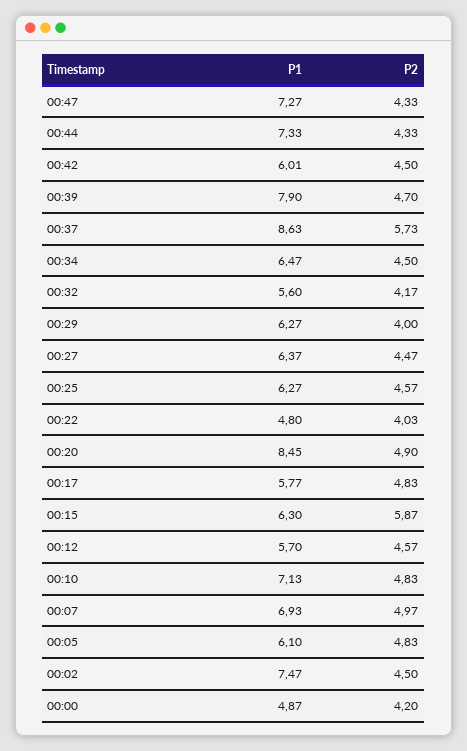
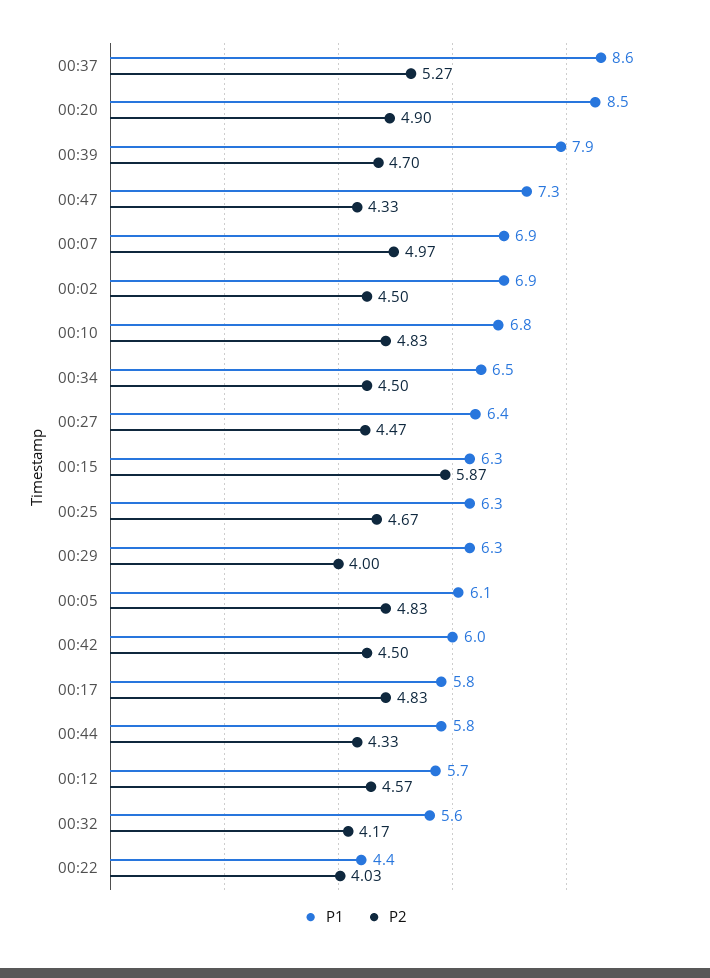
P1, 00:44: 7.33 -> 5.8
P2, 00:37: 5.73 -> 5.27
P2, 00:25: 4.57 -> 4.67
P1, 00:22: 4.8 -> 4.4
P1, 00:10: 7.13 -> 6.8
P1, 00:02: 7.47 -> 6.9
P1, 00:00: 4.87 -> none
P2, 00:00: 4.2 -> none

